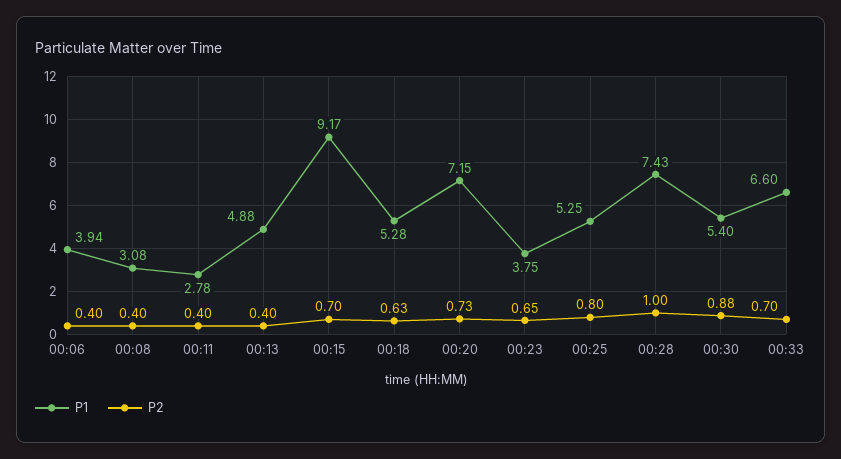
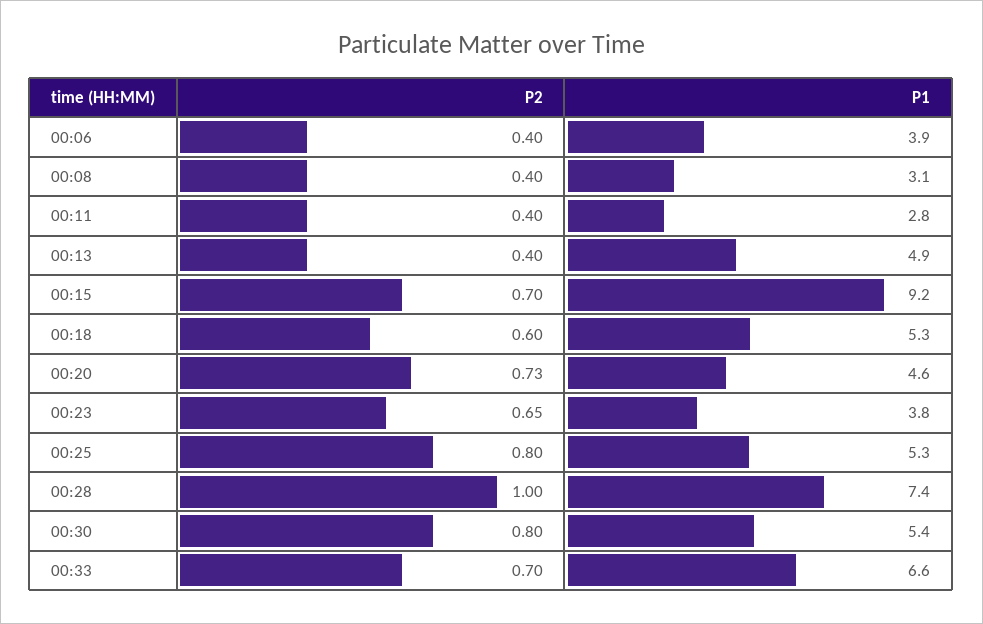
P2, 00:18: 0.63 -> 0.6
P1, 00:20: 7.15 -> 4.6
P2, 00:30: 0.88 -> 0.8

